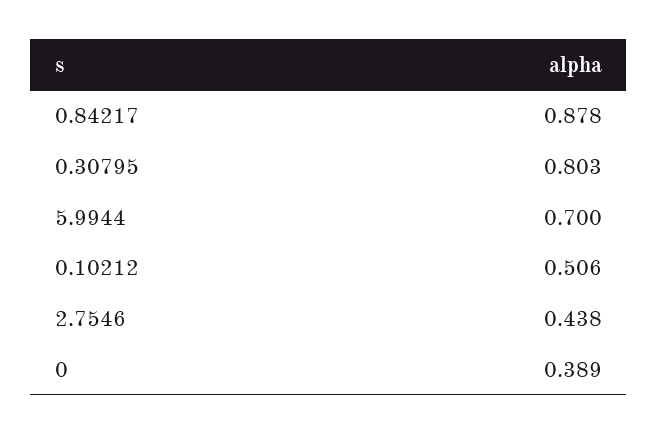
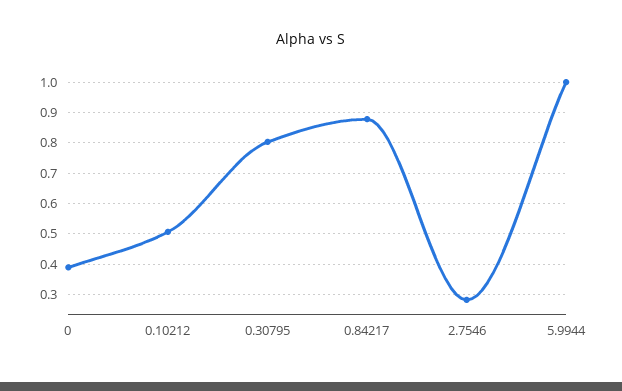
5.9944: 0.7 -> 1
2.7546: 0.438 -> 0.28

